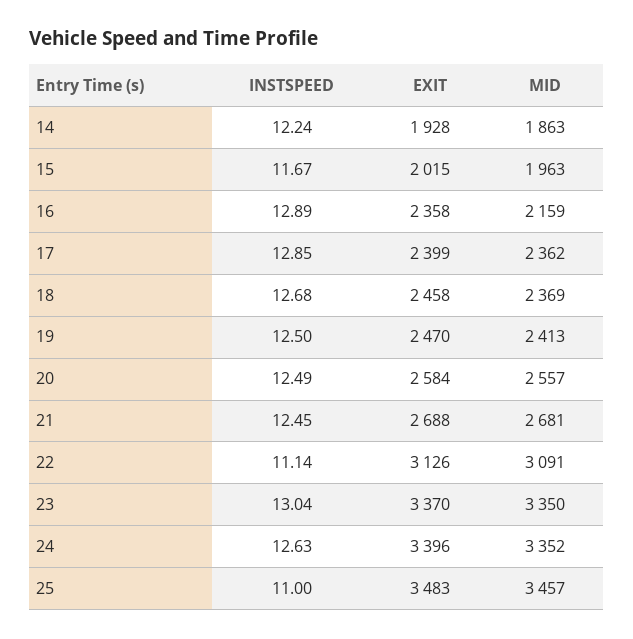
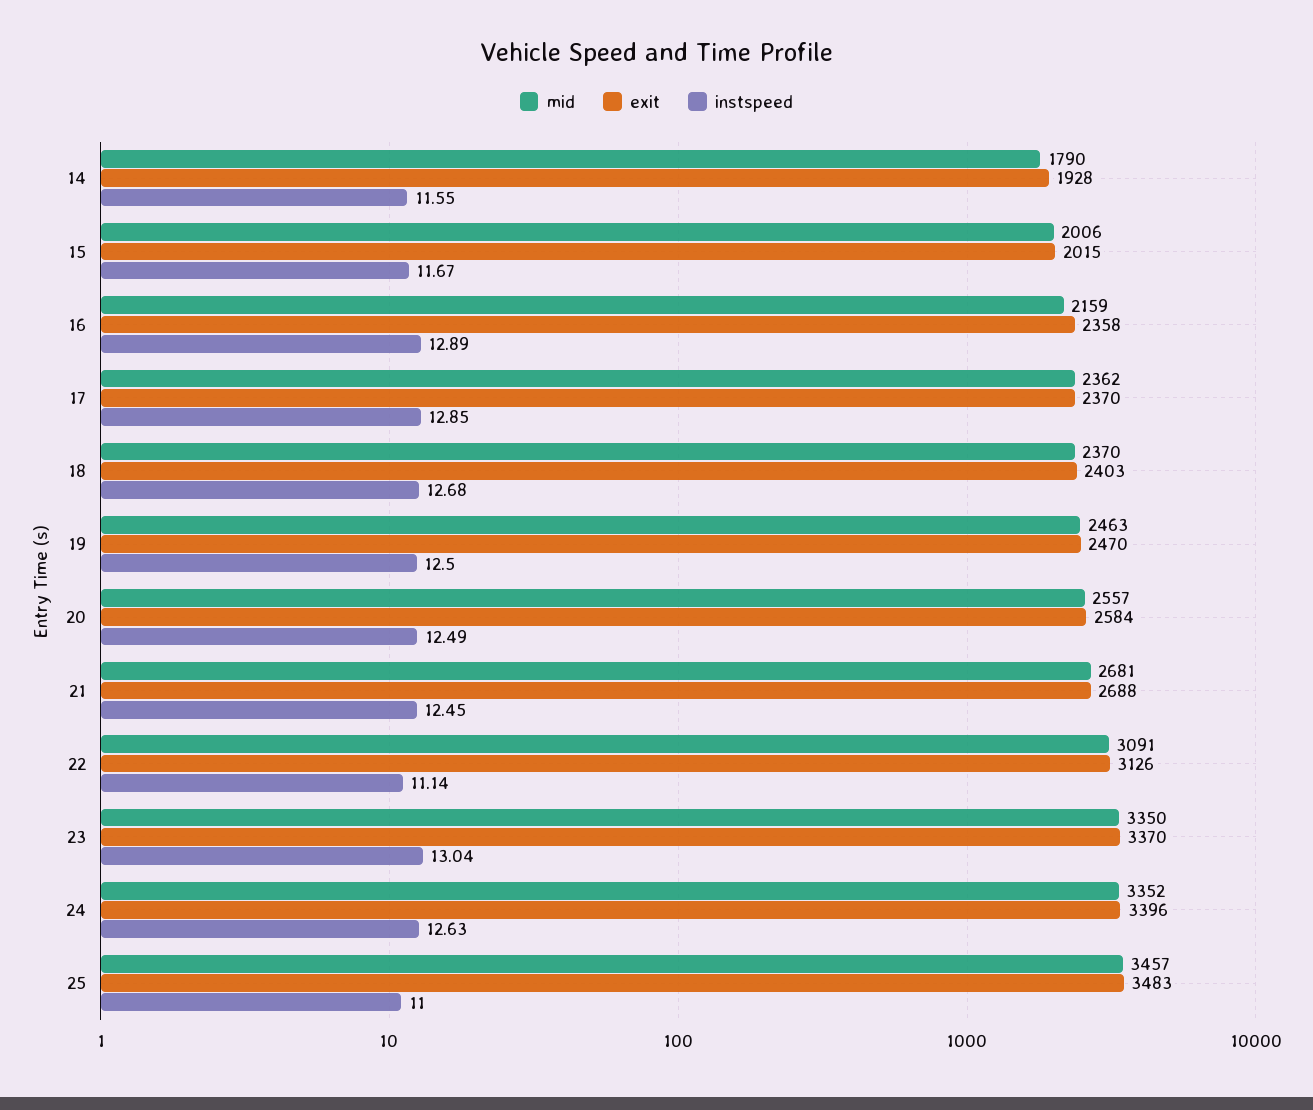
INSTSPEED, 14: 12.24 -> 11.55
MID, 14: 1863 -> 1790
MID, 15: 1963 -> 2006
EXIT, 17: 2399 -> 2370
EXIT, 18: 2458 -> 2403
MID, 18: 2369 -> 2370
MID, 19: 2413 -> 2463

